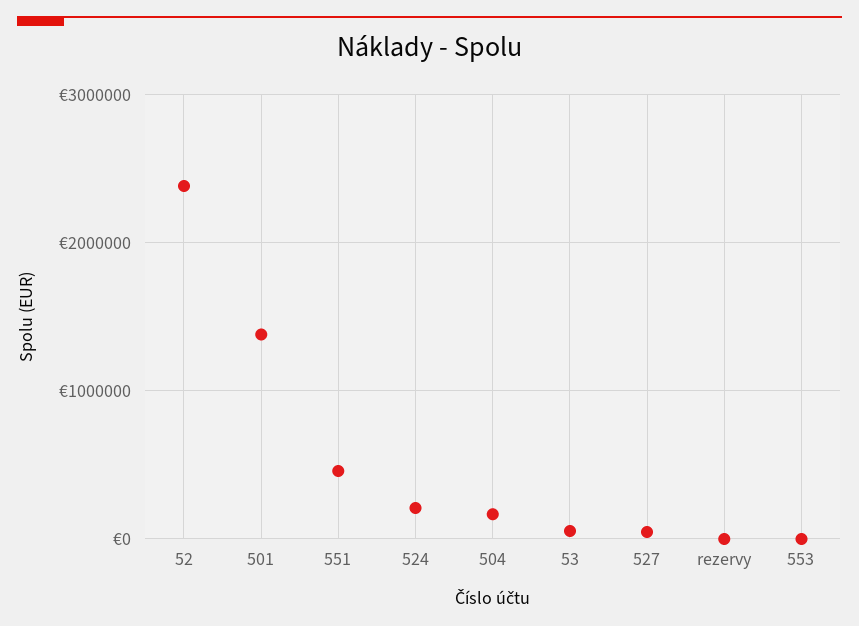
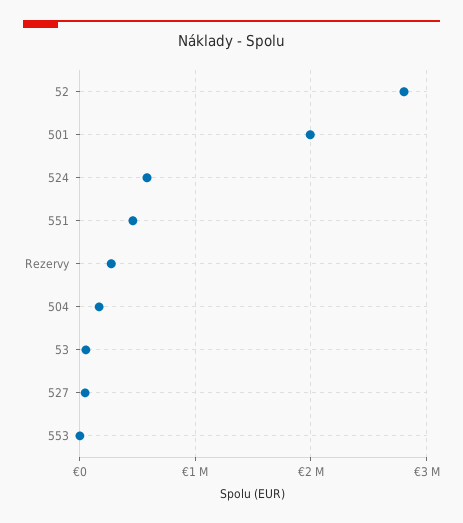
52: 2400000 -> 2800000
501: 1400000 -> 2000000
524: 200000 -> 600000
rezervy: 0 -> 300000

